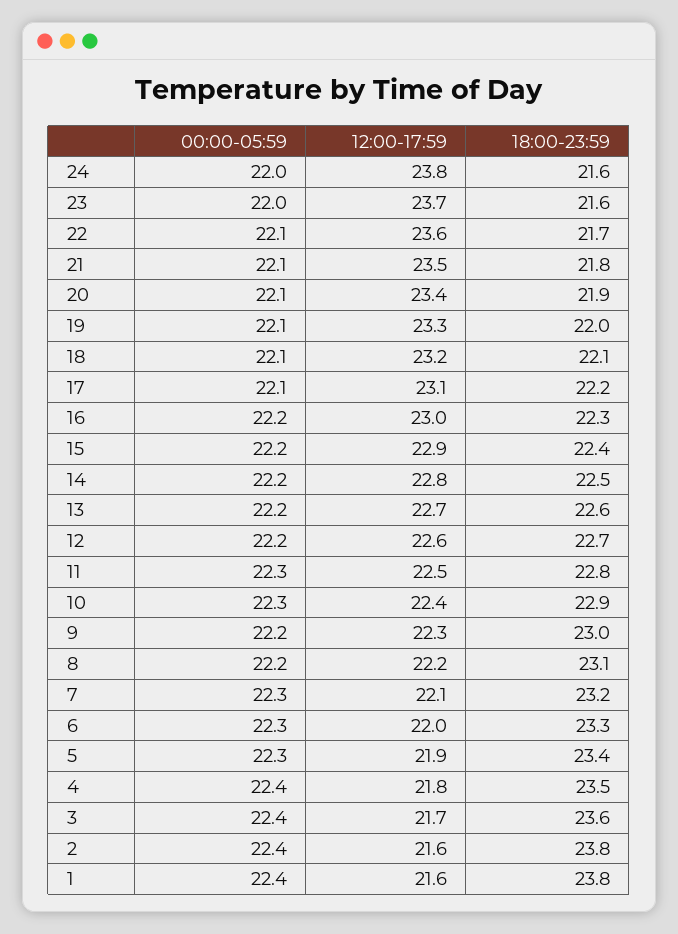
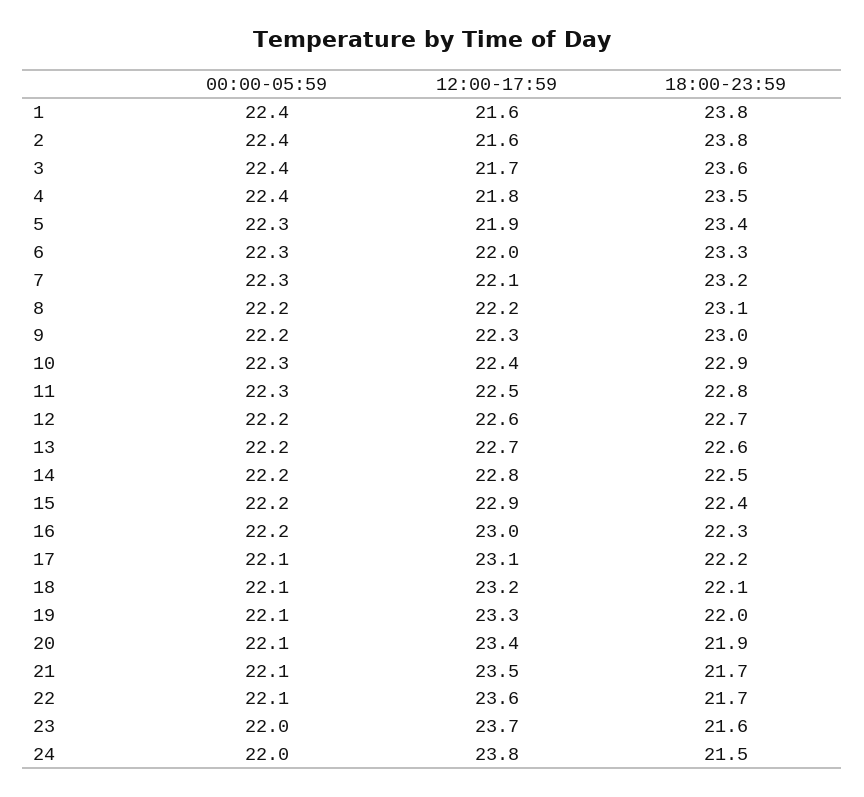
18:00-23:59, 24: 21.6 -> 21.5
18:00-23:59, 21: 21.8 -> 21.7

